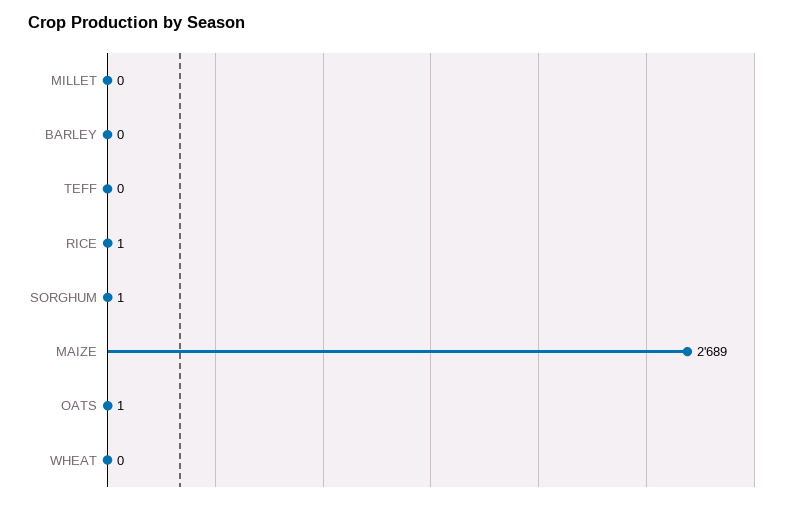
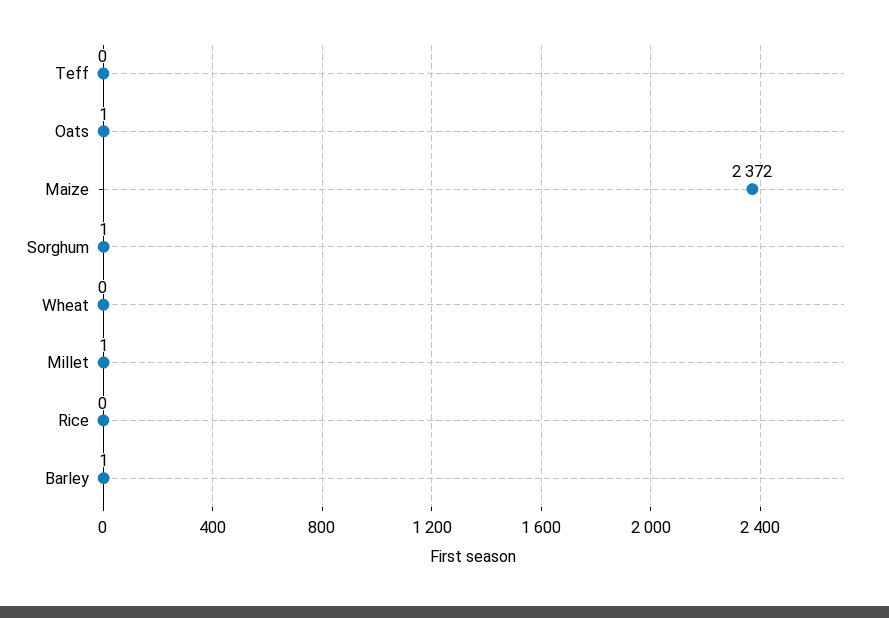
MILLET: 0 -> 1
BARLEY: 0 -> 1
RICE: 1 -> 0
MAIZE: 2689 -> 2372

